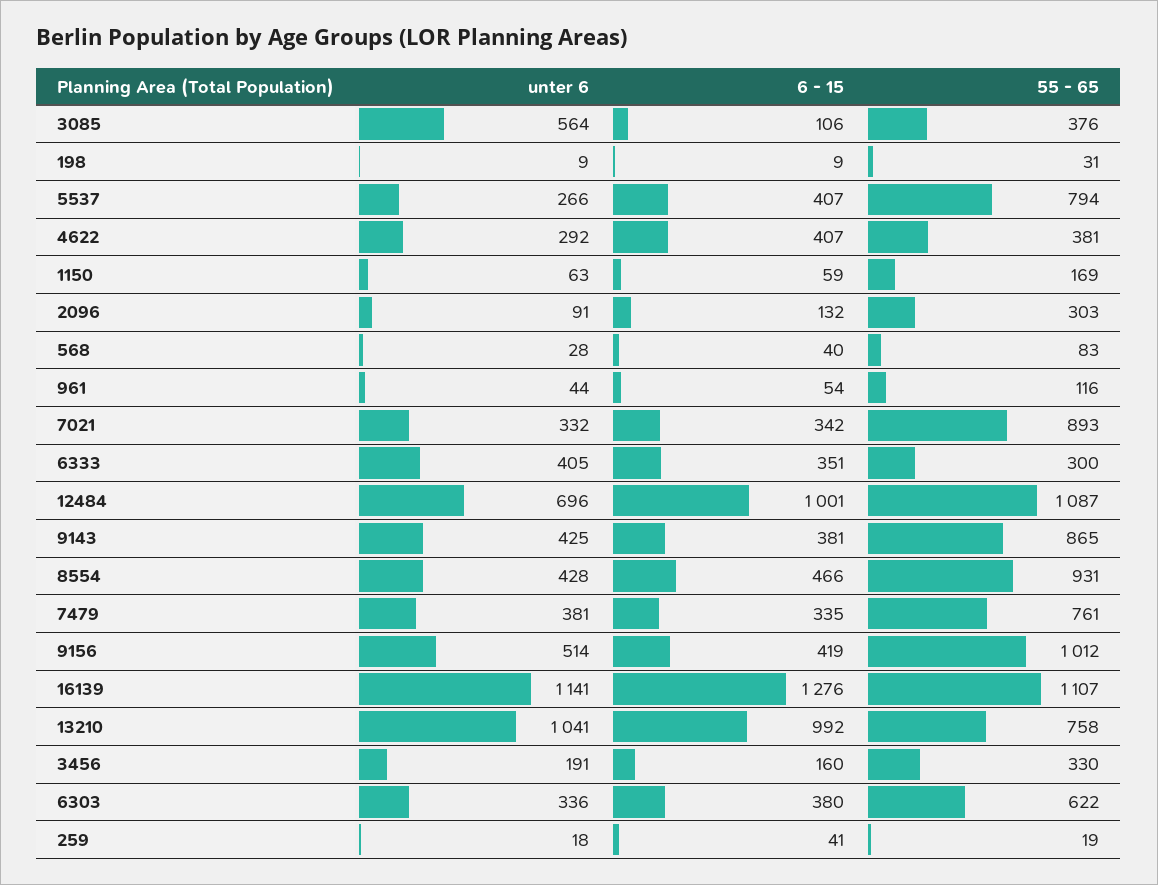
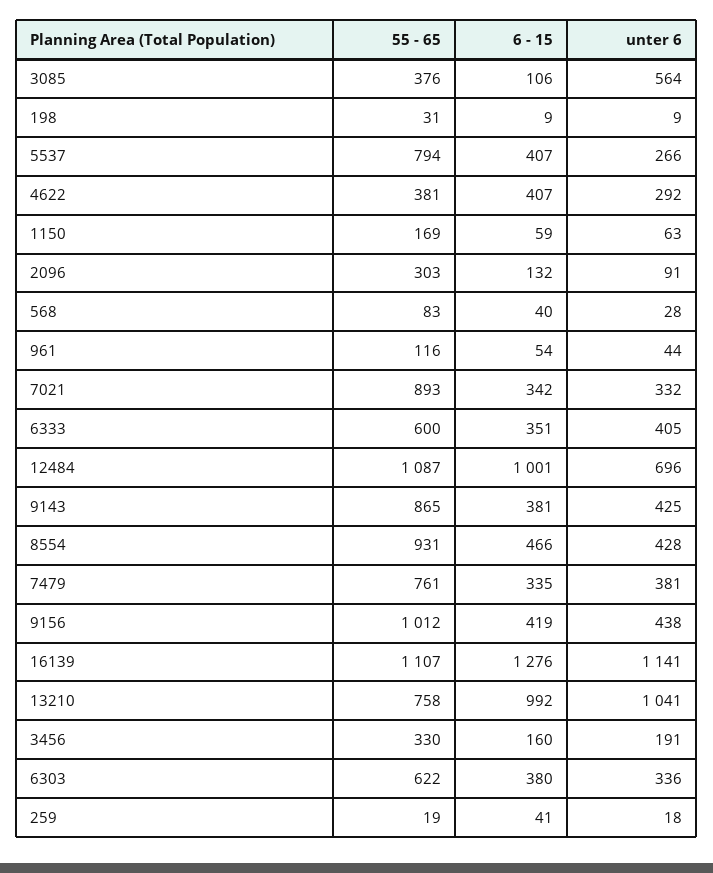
55 - 65, 6333: 300 -> 600
unter 6, 9156: 514 -> 438

